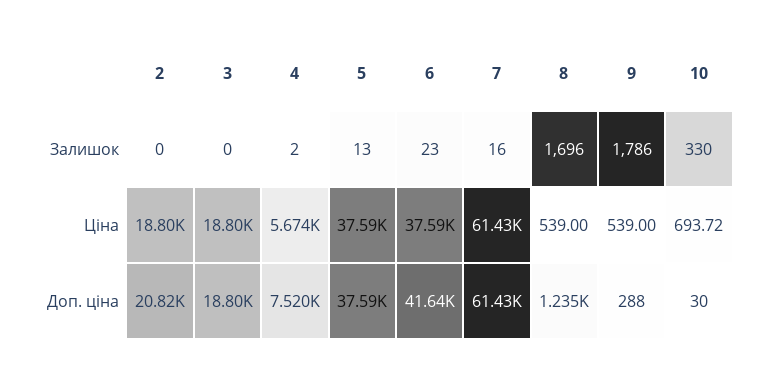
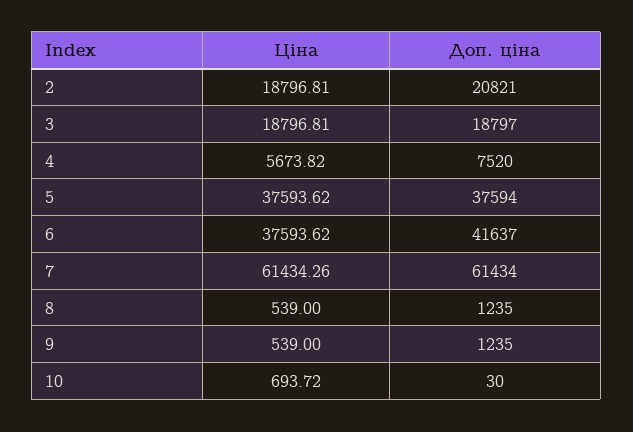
2, Залишок: 0 -> none
3, Залишок: 0 -> none
4, Залишок: 2 -> none
5, Залишок: 13 -> none
6, Залишок: 23 -> none
7, Залишок: 16 -> none
8, Залишок: 1696 -> none
9, Залишок: 1786 -> none
10, Залишок: 330 -> none
9, Доп. ціна: 288 -> 1235

